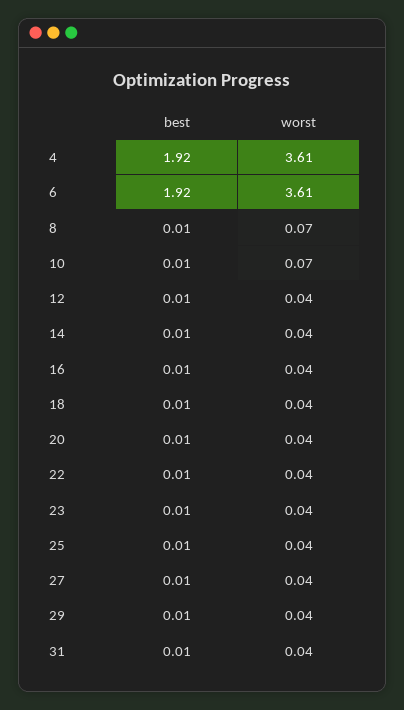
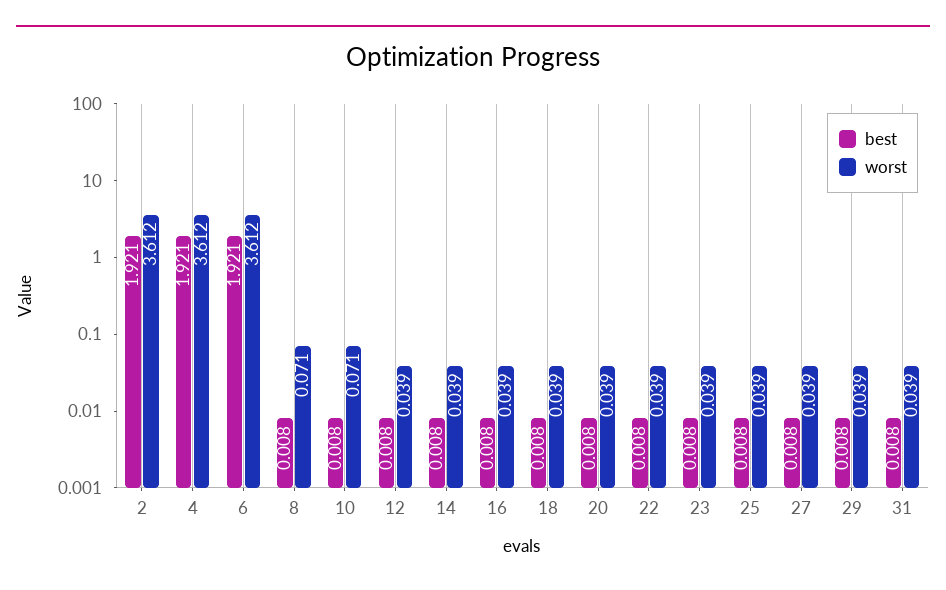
best, 2: none -> 1.921
worst, 2: none -> 3.612

